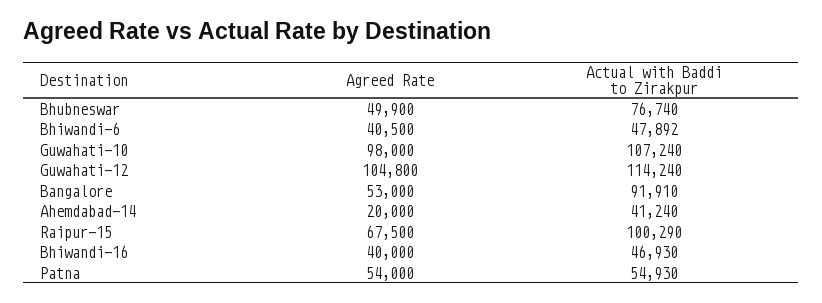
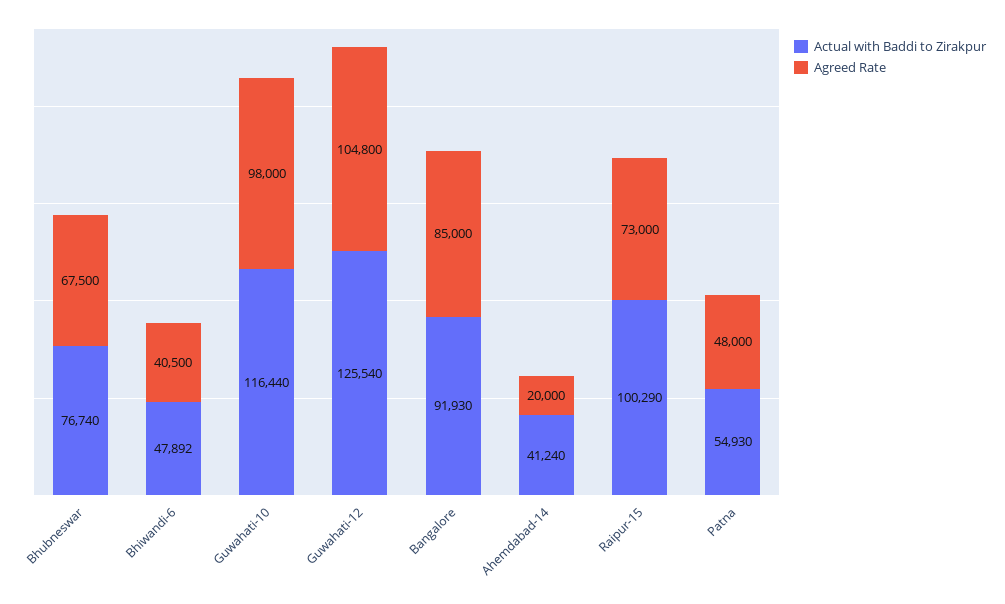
Agreed Rate, Bhubneswar: 49900 -> 67500
Actual with Baddi to Zirakpur, Guwahati-10: 107240 -> 116440
Actual with Baddi to Zirakpur, Guwahati-12: 114240 -> 125540
Agreed Rate, Bangalore: 53000 -> 85000
Actual with Baddi to Zirakpur, Bangalore: 91910 -> 91930
Agreed Rate, Raipur-15: 67500 -> 73000
Agreed Rate, Bhiwandi-16: 40000 -> none
Actual with Baddi to Zirakpur, Bhiwandi-16: 46930 -> none
Agreed Rate, Patna: 54000 -> 48000

